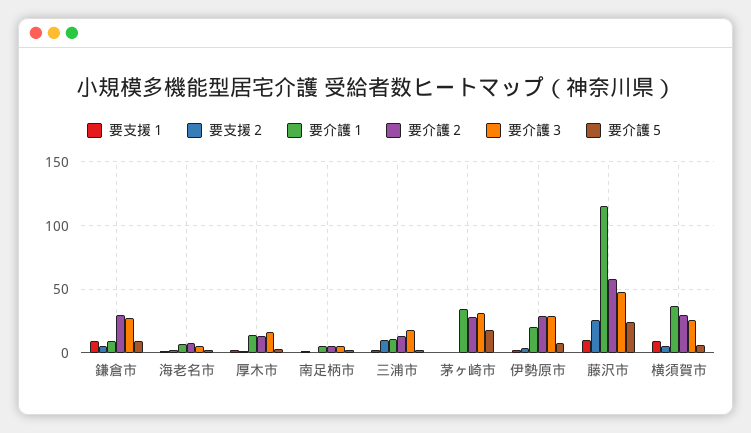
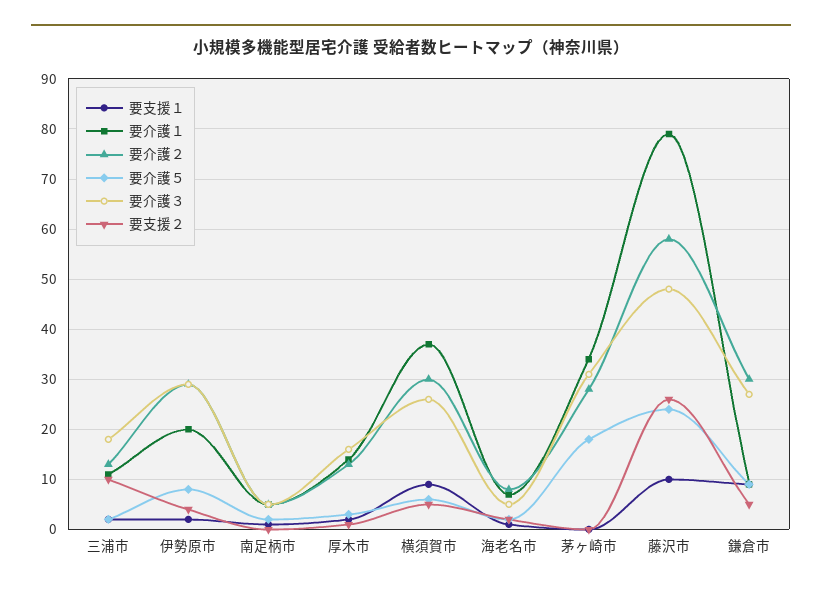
要介護１, 藤沢市: 115 -> 80

